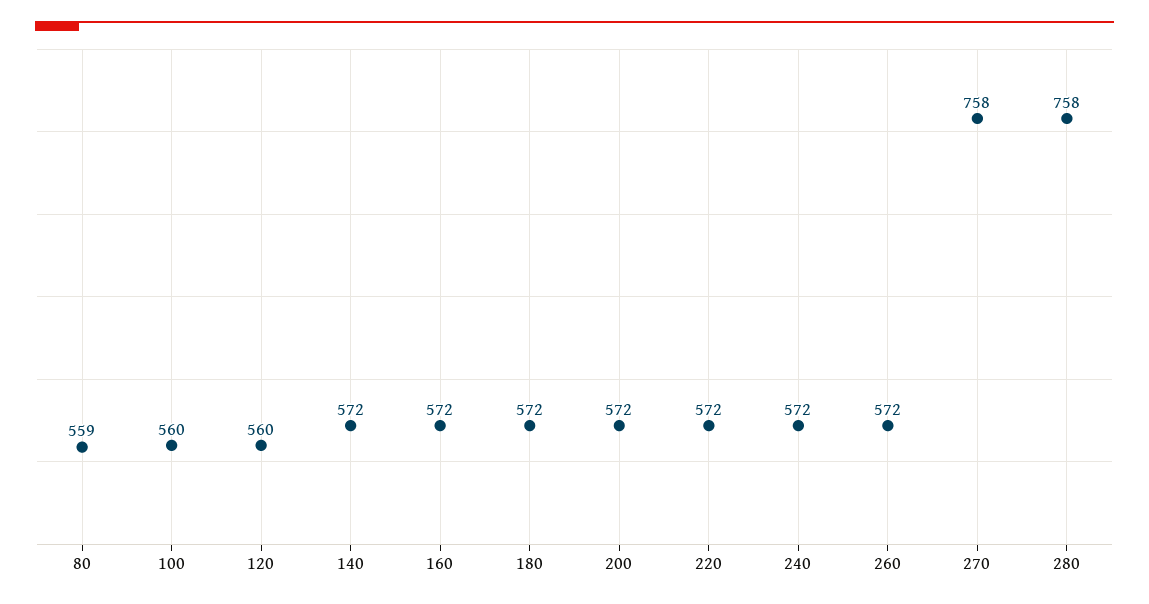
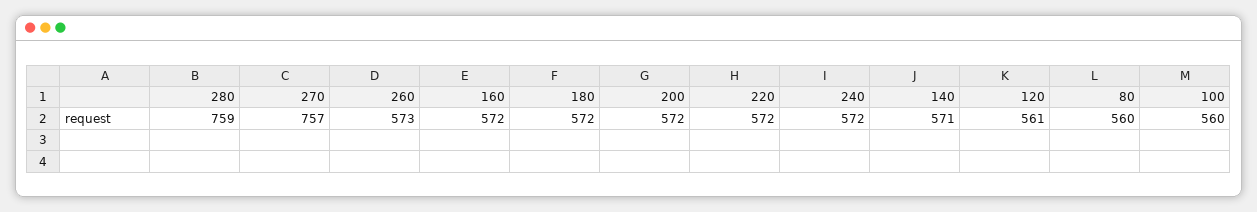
80: 559 -> 560
120: 560 -> 561
140: 572 -> 571
260: 572 -> 573
270: 758 -> 757
280: 758 -> 759

